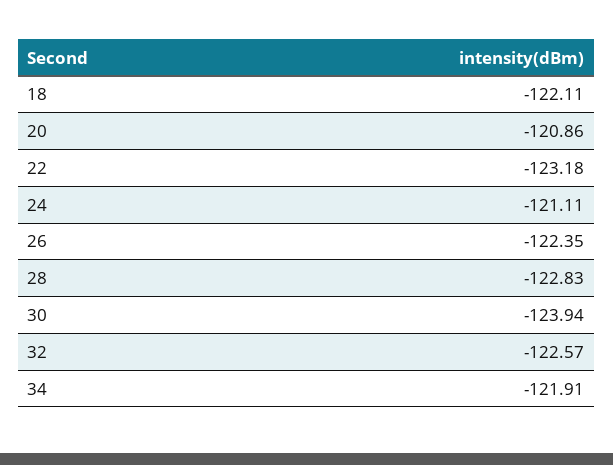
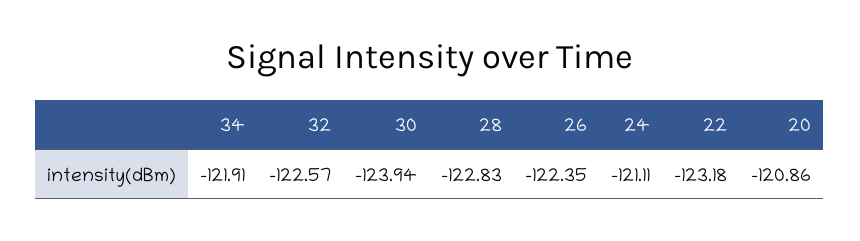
18: -122.11 -> none

